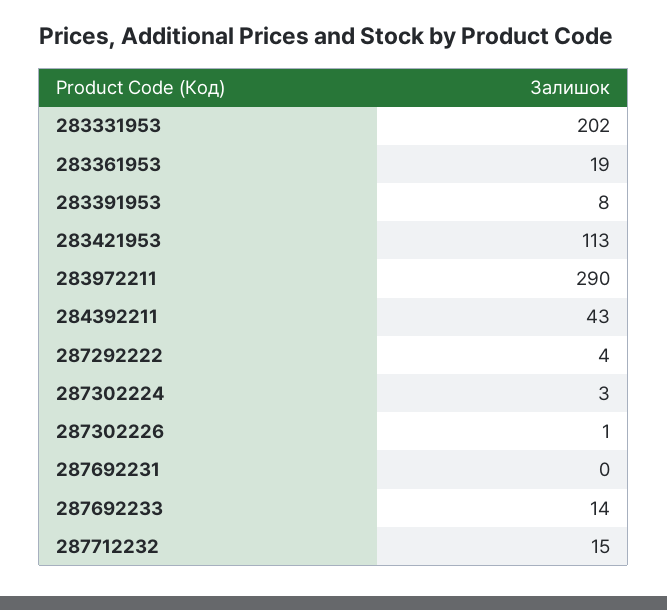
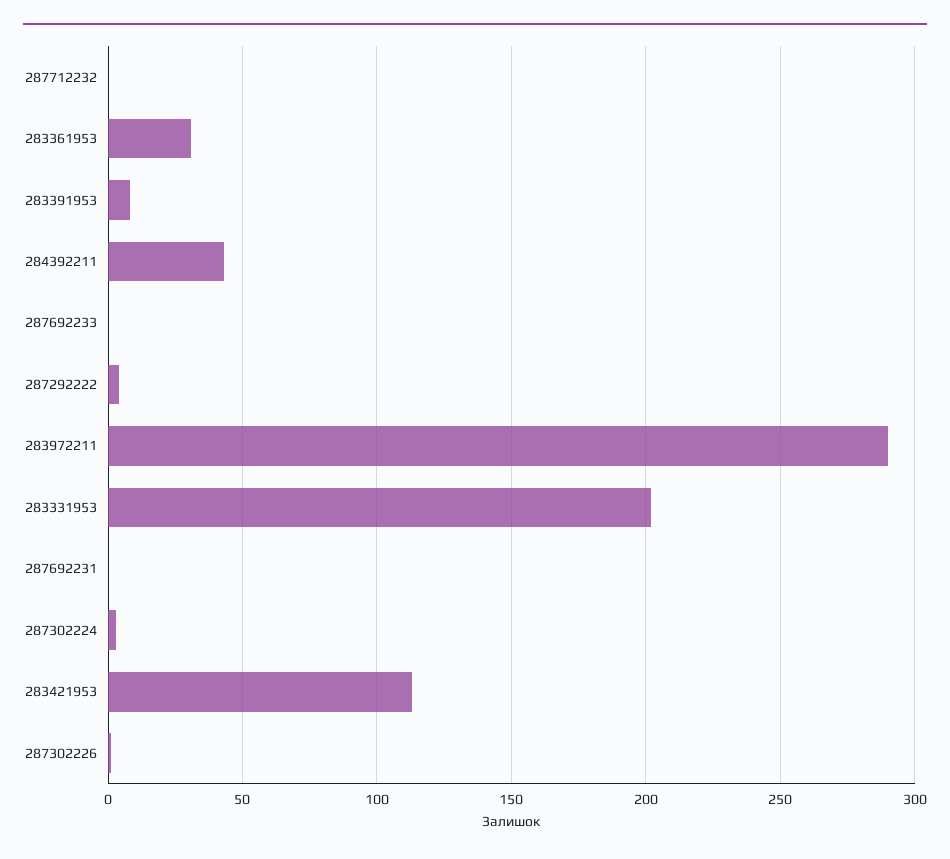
283361953: 19 -> 30
287692233: 14 -> 0
287712232: 15 -> 0

